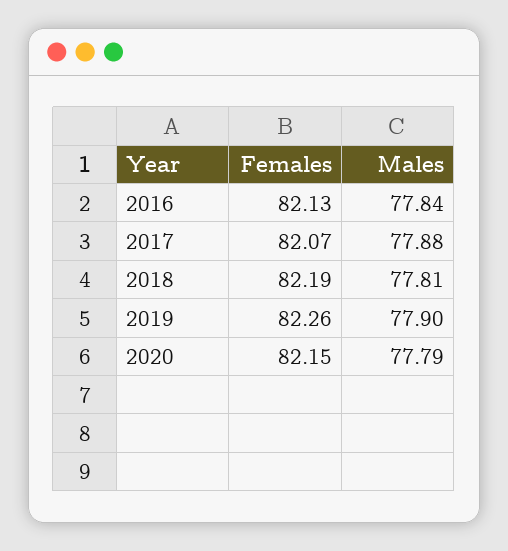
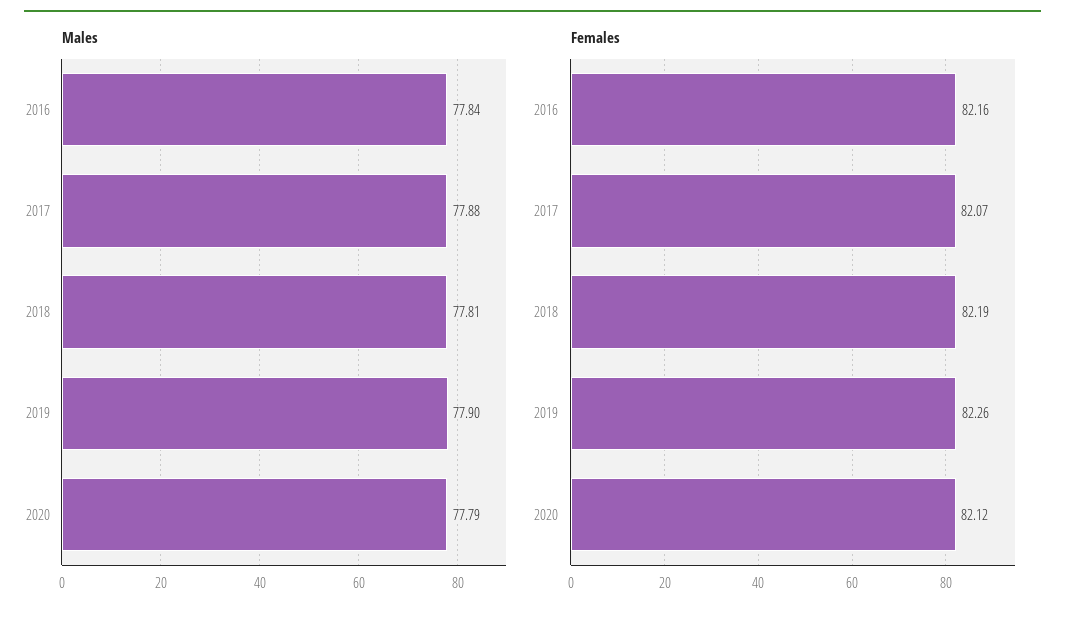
Females, 2016: 82.13 -> 82.16
Females, 2020: 82.15 -> 82.12

